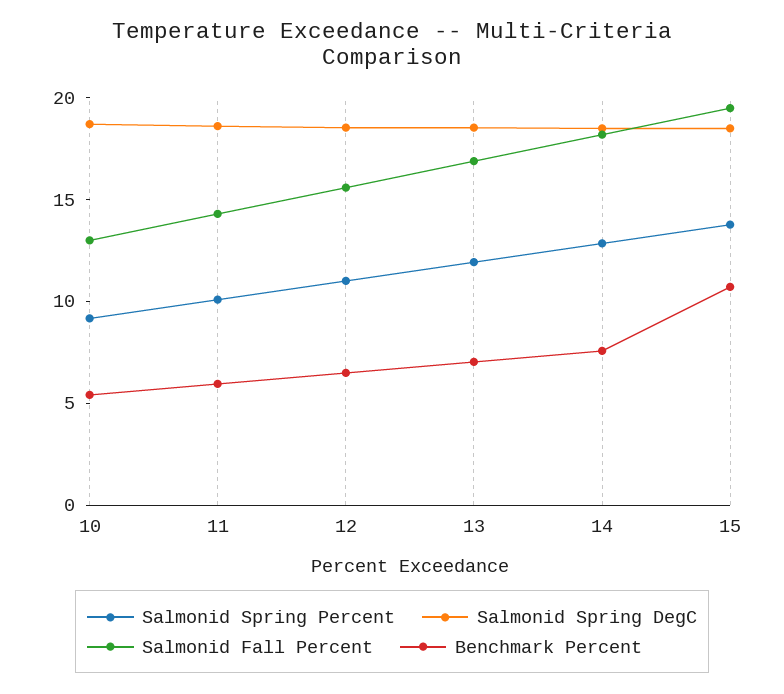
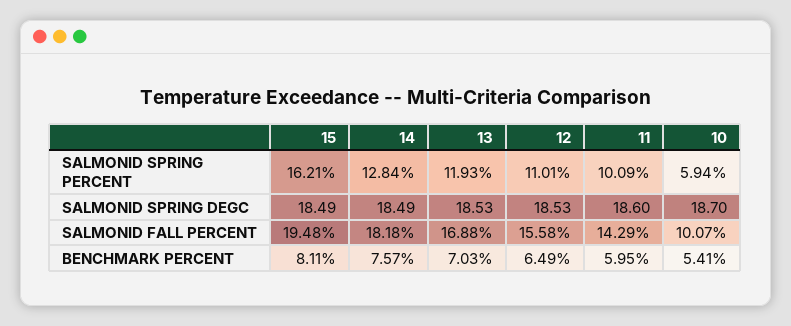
Salmonid Spring Percent, 10: 9 -> 5.94
Salmonid Fall Percent, 10: 13 -> 10.07
Salmonid Spring Percent, 15: 14 -> 16.21
Benchmark Percent, 15: 11 -> 8.11

